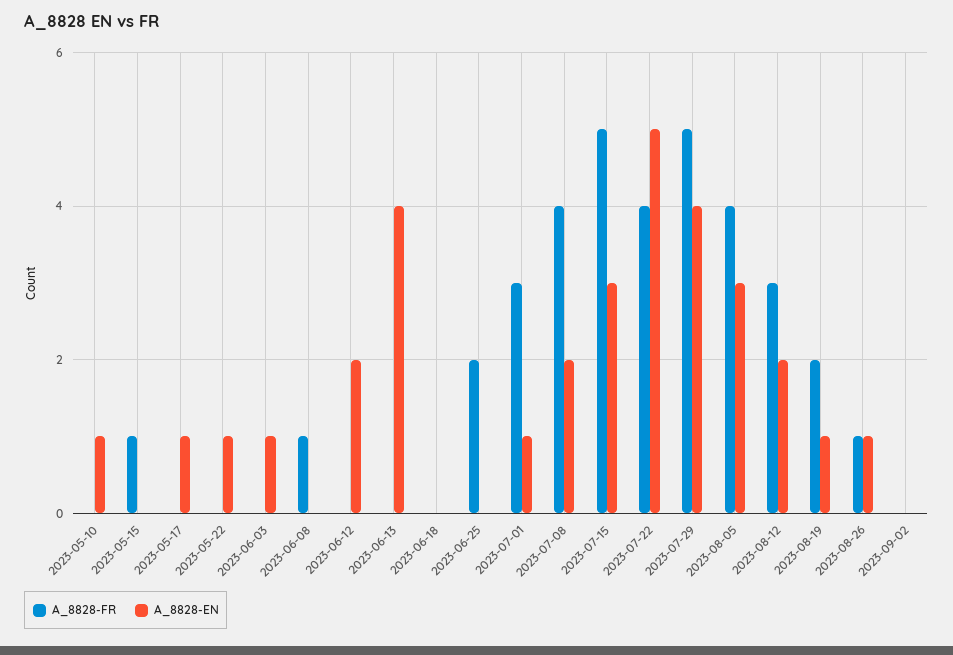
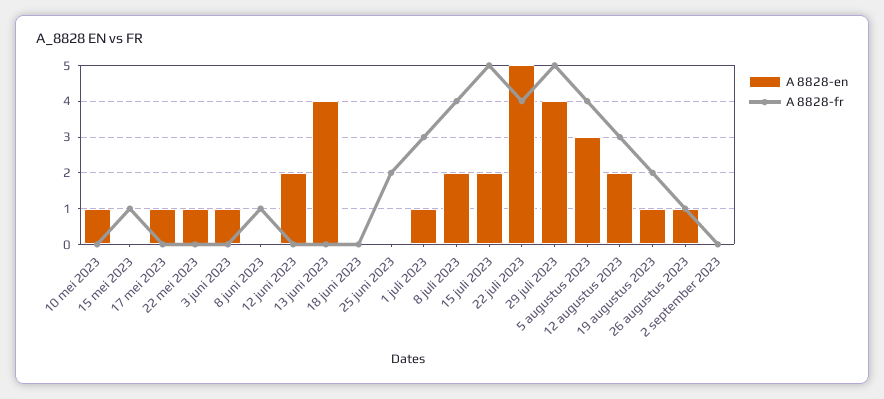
A_8828-EN, 2023-07-15: 3 -> 2

